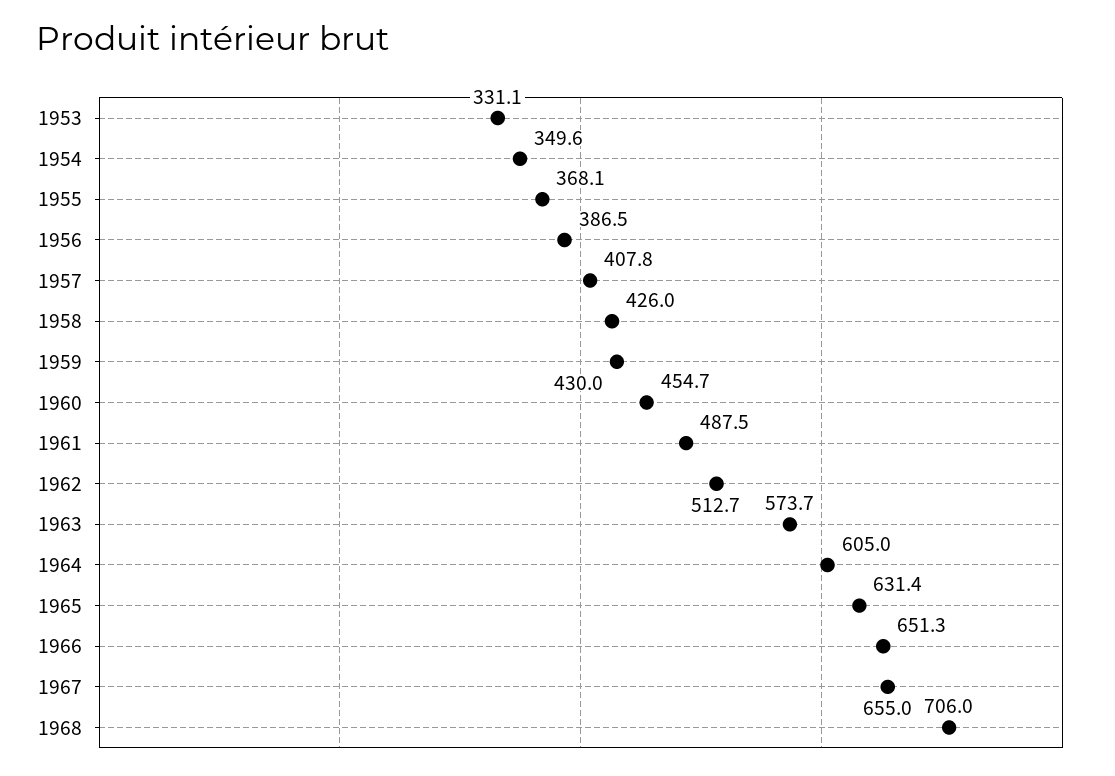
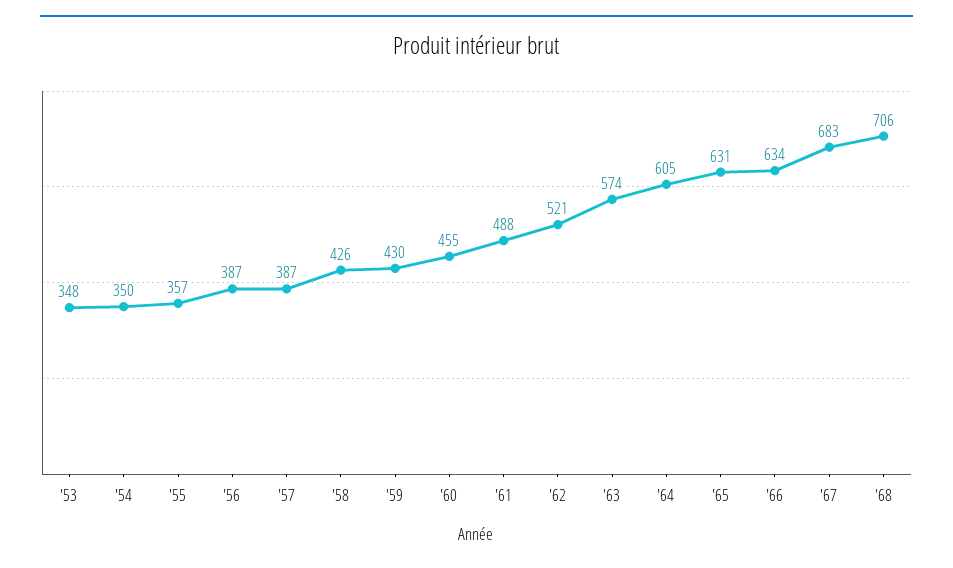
1953: 331.1 -> 348
1955: 368.1 -> 357
1957: 407.8 -> 387
1962: 512.7 -> 521
1966: 651.3 -> 634
1967: 655 -> 683

